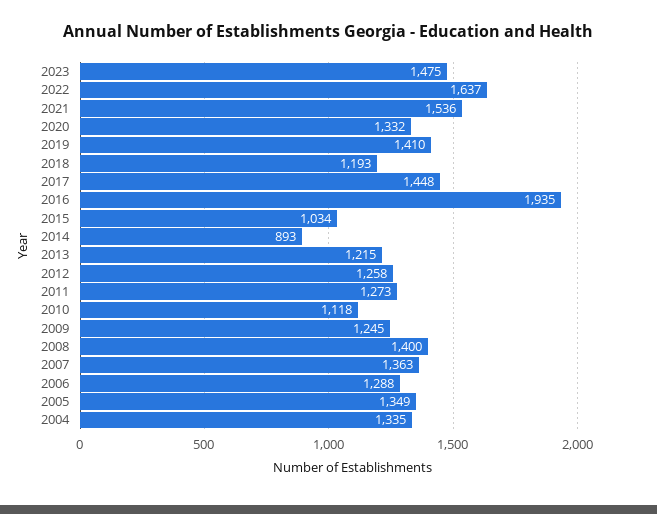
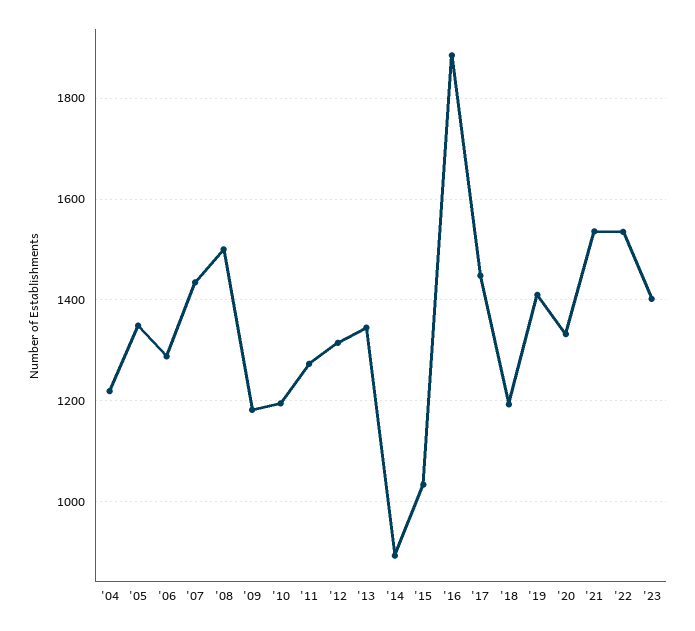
2023: 1475 -> 1400
2022: 1637 -> 1540
2016: 1935 -> 1880
2013: 1215 -> 1340
2012: 1258 -> 1320
2010: 1118 -> 1200
2009: 1245 -> 1180
2008: 1400 -> 1500
2007: 1363 -> 1440
2004: 1335 -> 1220

